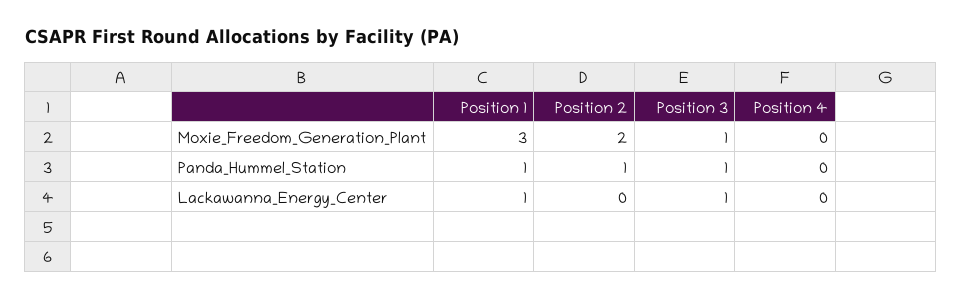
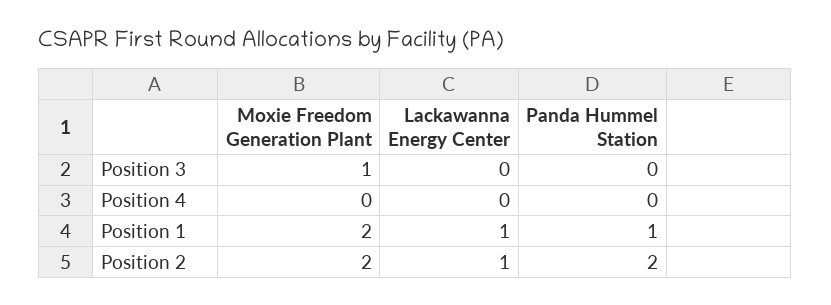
Position 1, Moxie_Freedom_Generation_Plant: 3 -> 2
Position 2, Panda_Hummel_Station: 1 -> 2
Position 3, Panda_Hummel_Station: 1 -> 0
Position 2, Lackawanna_Energy_Center: 0 -> 1
Position 3, Lackawanna_Energy_Center: 1 -> 0

